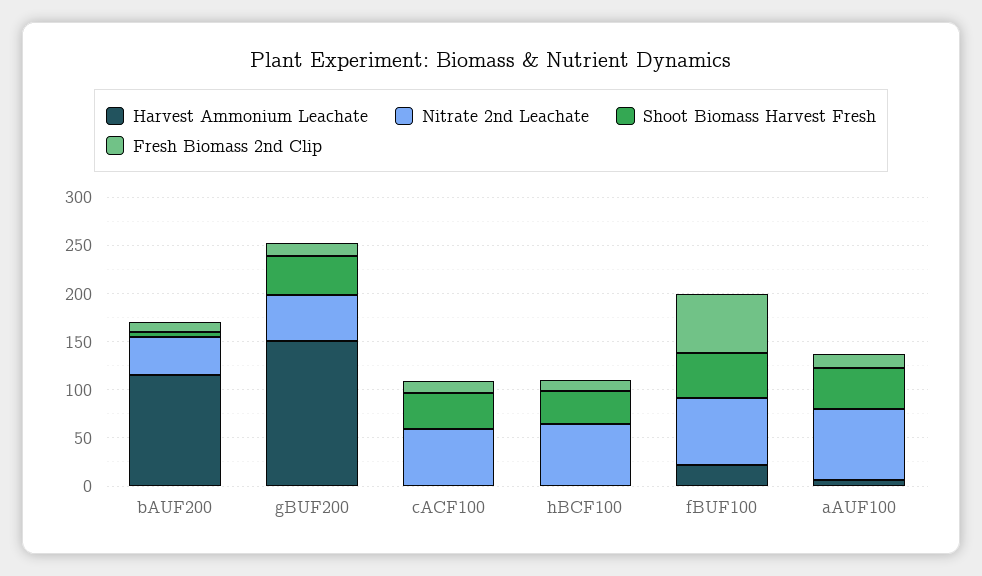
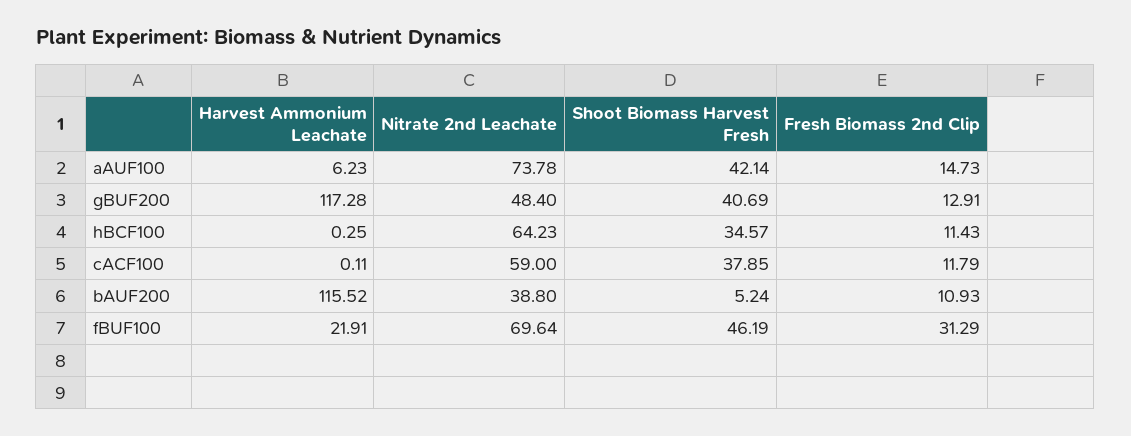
Harvest Ammonium Leachate, gBUF200: 150 -> 117.28
Fresh Biomass 2nd Clip, fBUF100: 60 -> 31.29

